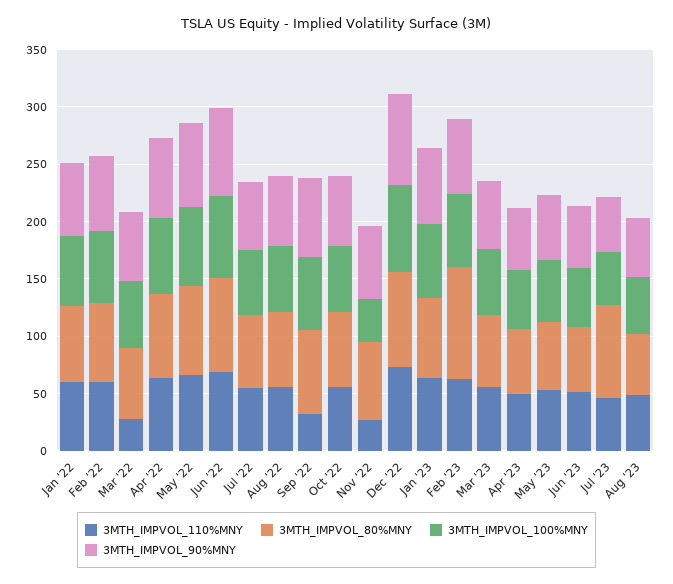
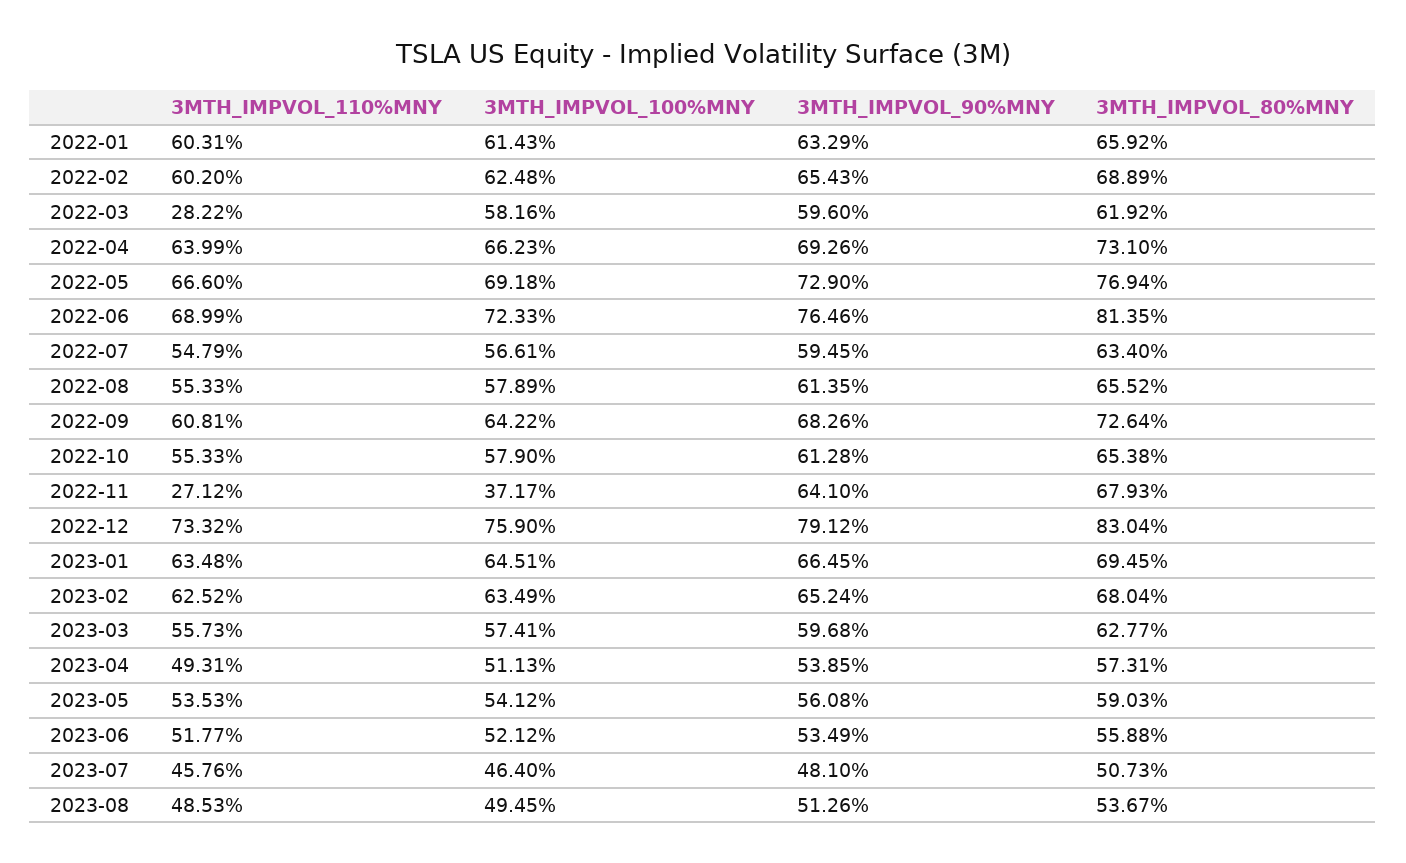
3MTH_IMPVOL_110%MNY, Sep '22: 30 -> 60.81
3MTH_IMPVOL_80%MNY, Feb '23: 100 -> 68.04
3MTH_IMPVOL_80%MNY, Jul '23: 80 -> 50.73

